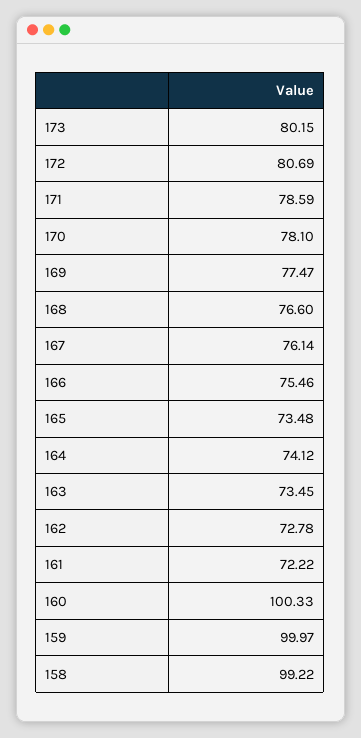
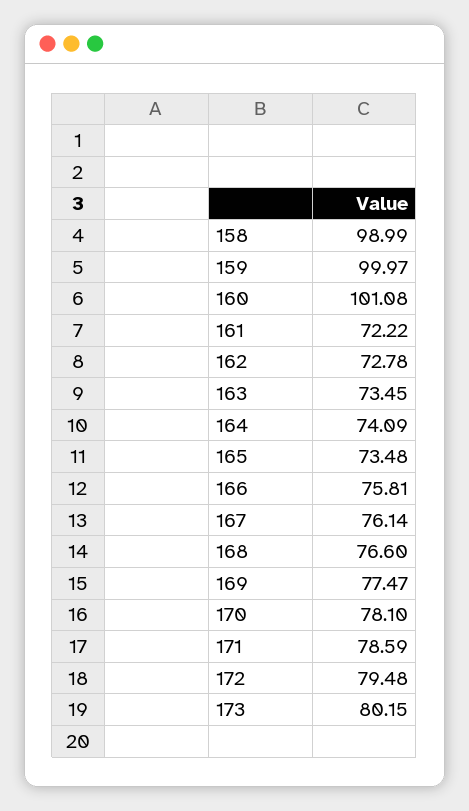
172: 80.69 -> 79.48
166: 75.46 -> 75.81
164: 74.12 -> 74.09
160: 100.33 -> 101.08
158: 99.22 -> 98.99

